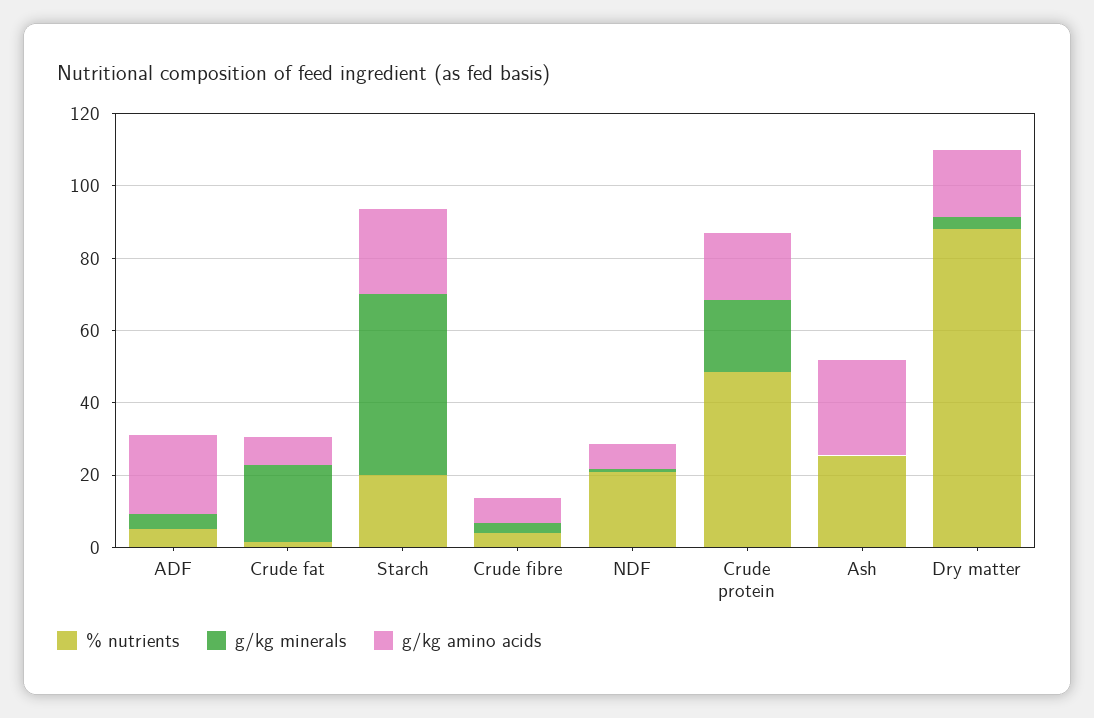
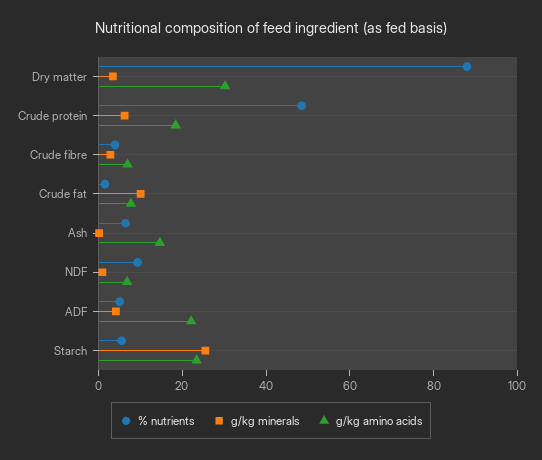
g/kg minerals, Crude fat: 20 -> 10
% nutrients, Starch: 20 -> 5
g/kg minerals, Starch: 50 -> 25
% nutrients, NDF: 20 -> 10
g/kg minerals, Crude protein: 20 -> 5
% nutrients, Ash: 25 -> 5
g/kg amino acids, Ash: 25 -> 15
g/kg amino acids, Dry matter: 20 -> 30

